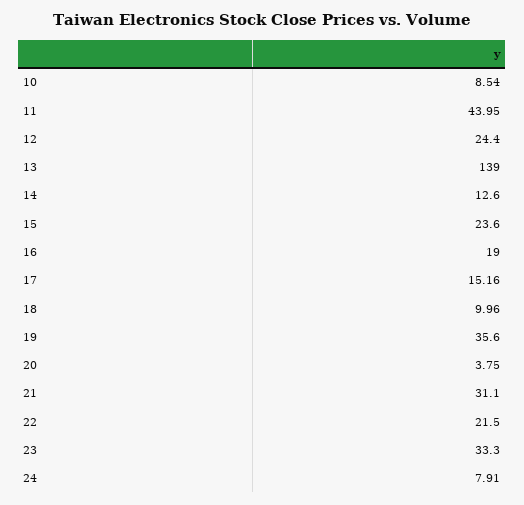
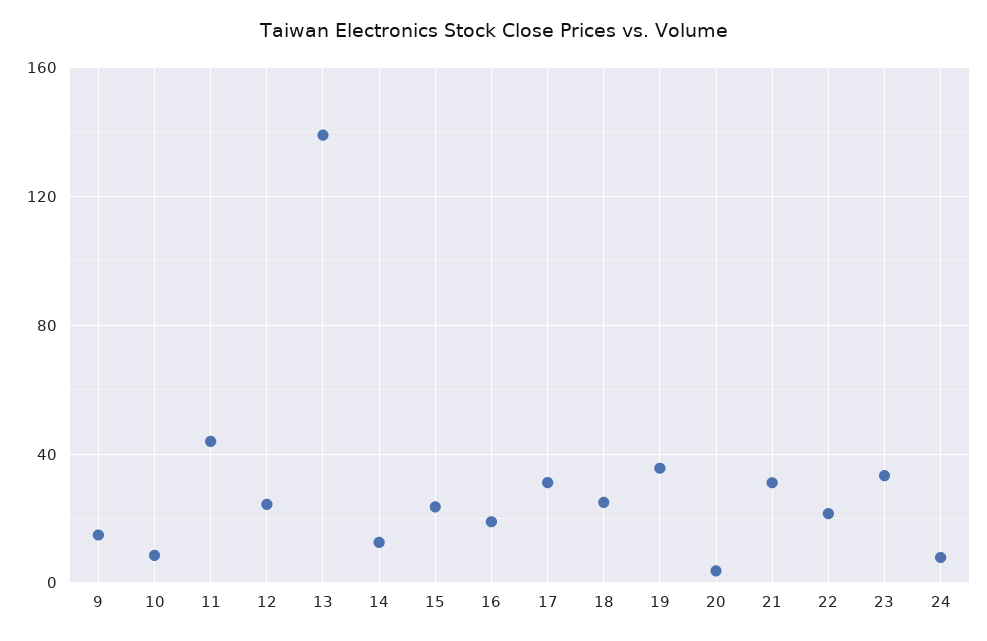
17: 15.16 -> 30
18: 9.96 -> 25
9: none -> 15

